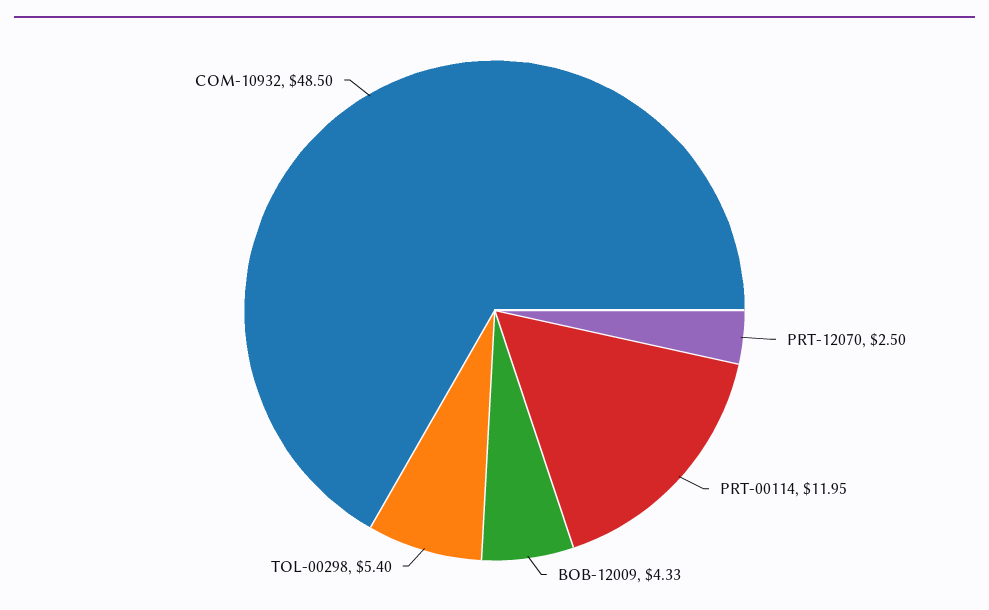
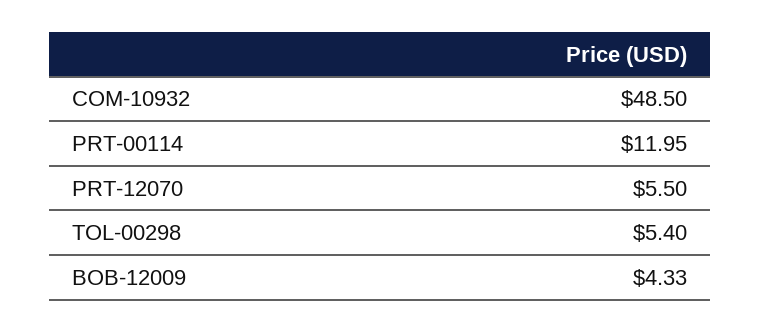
PRT-12070: 2.5 -> 5.5

